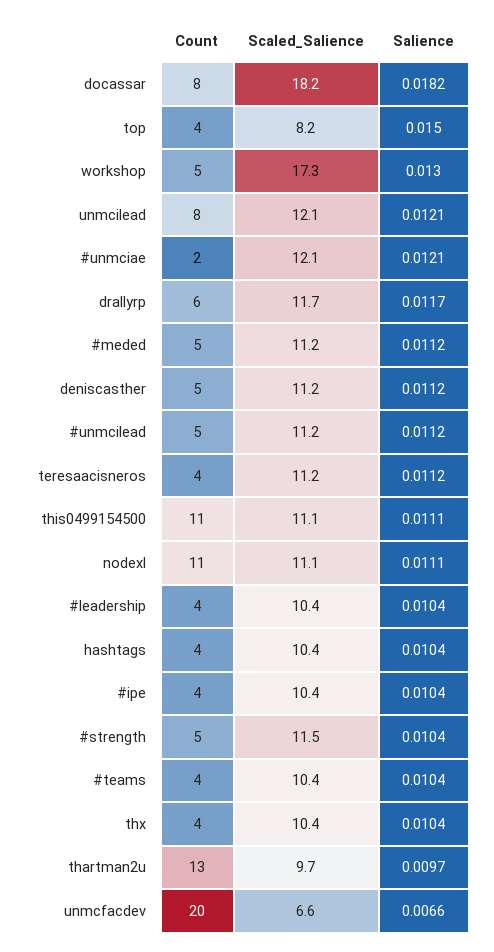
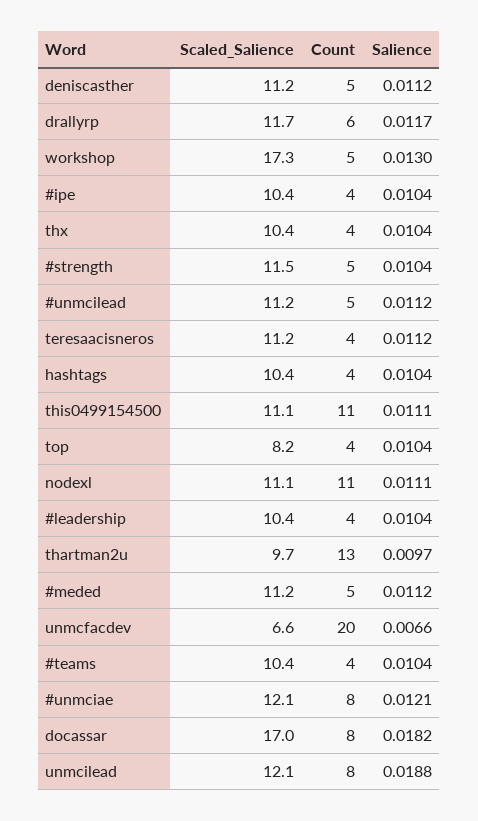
Scaled_Salience, docassar: 18.2 -> 17
Salience, top: 0.015 -> 0.0104
Salience, unmcilead: 0.0121 -> 0.0188
Count, #unmciae: 2 -> 8

